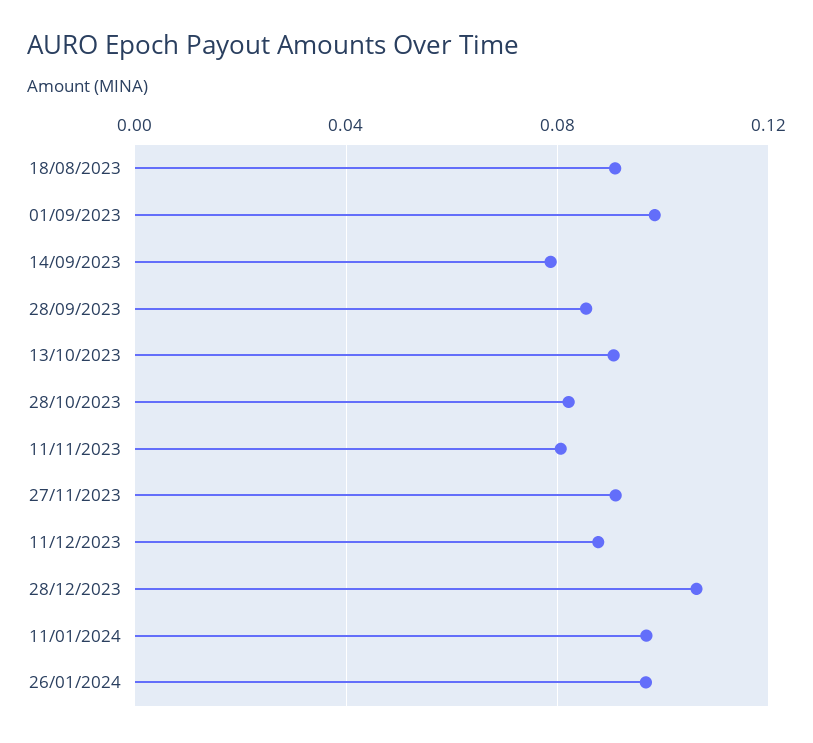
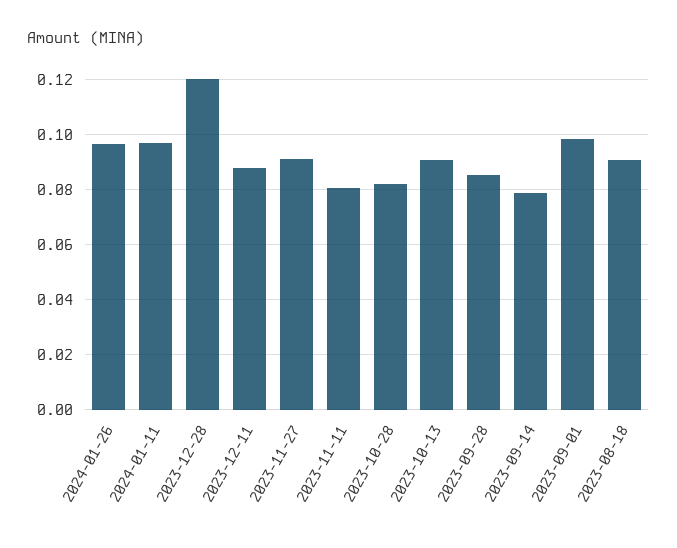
28/12/2023: 0.105 -> 0.12

